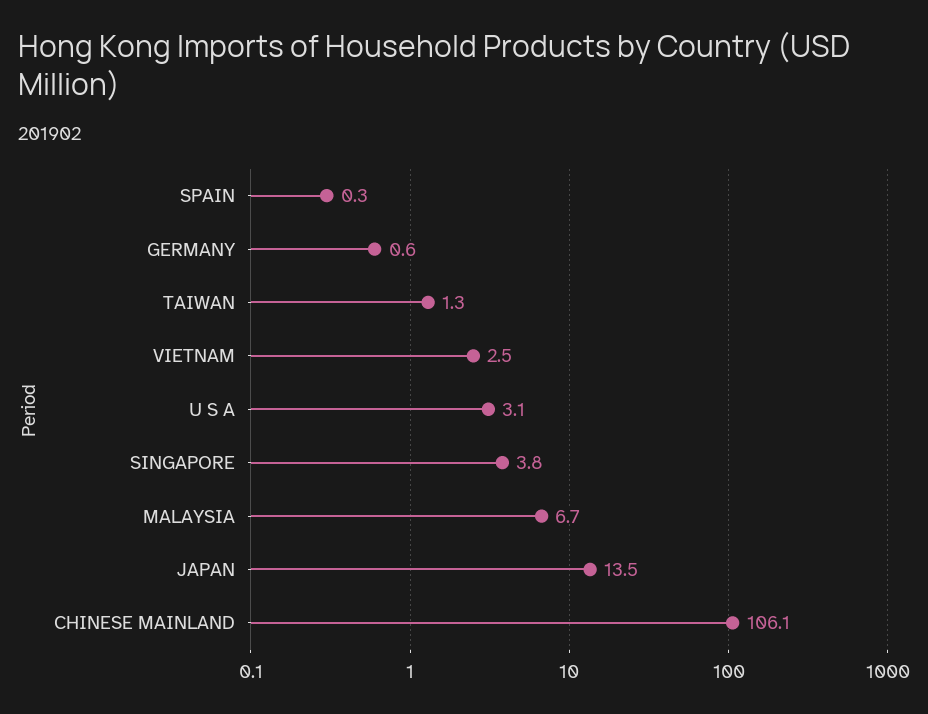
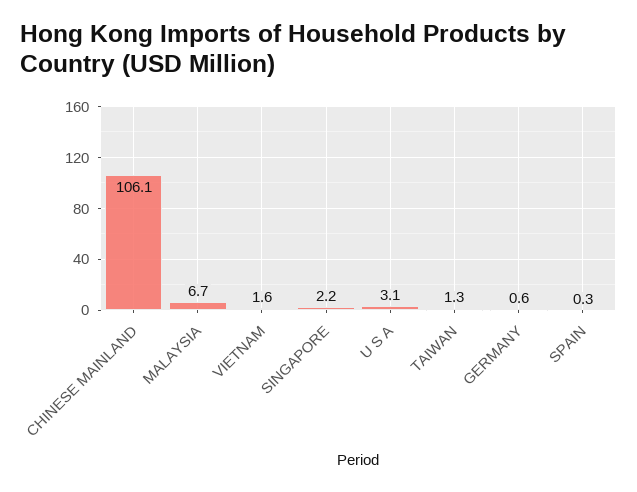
VIETNAM: 2.5 -> 1.6
SINGAPORE: 3.8 -> 2.2
JAPAN: 13.5 -> none

